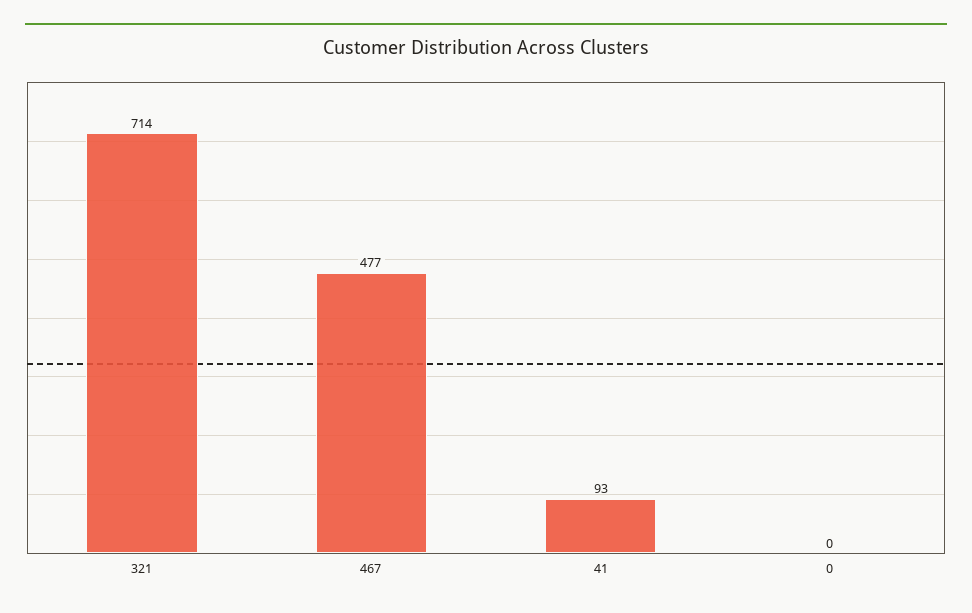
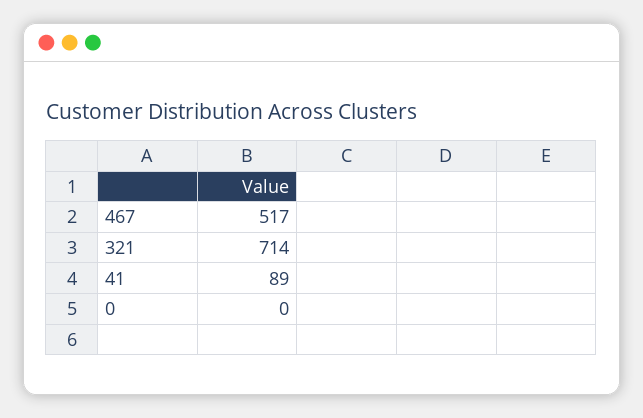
467: 477 -> 517
41: 93 -> 89

